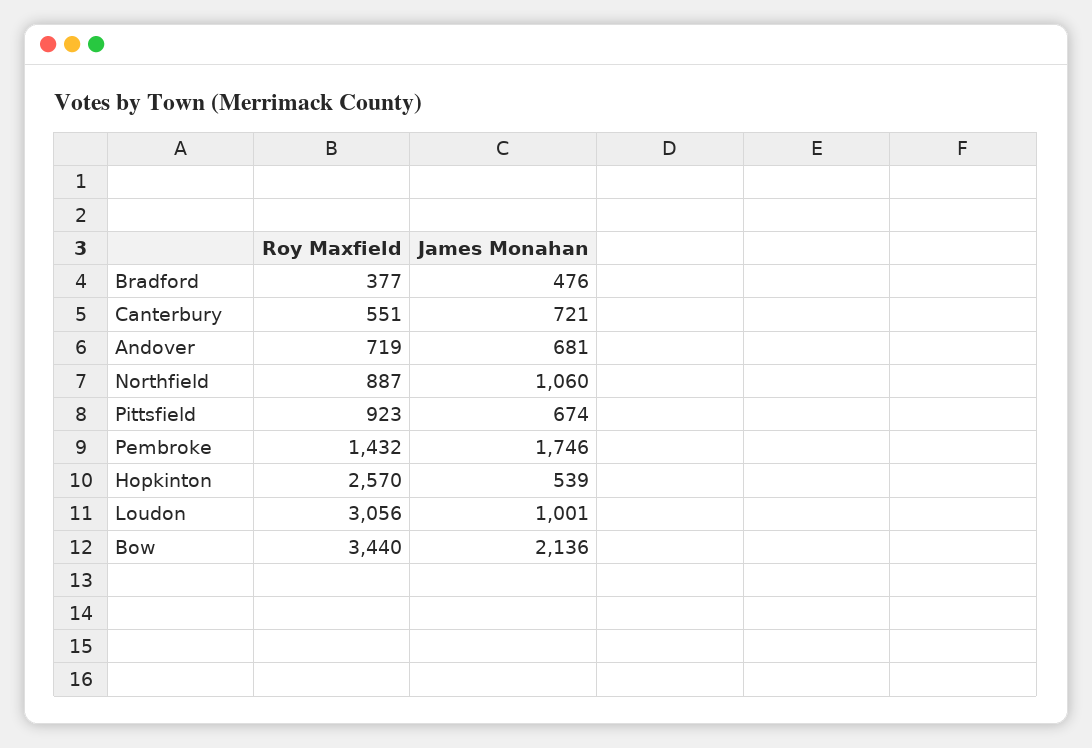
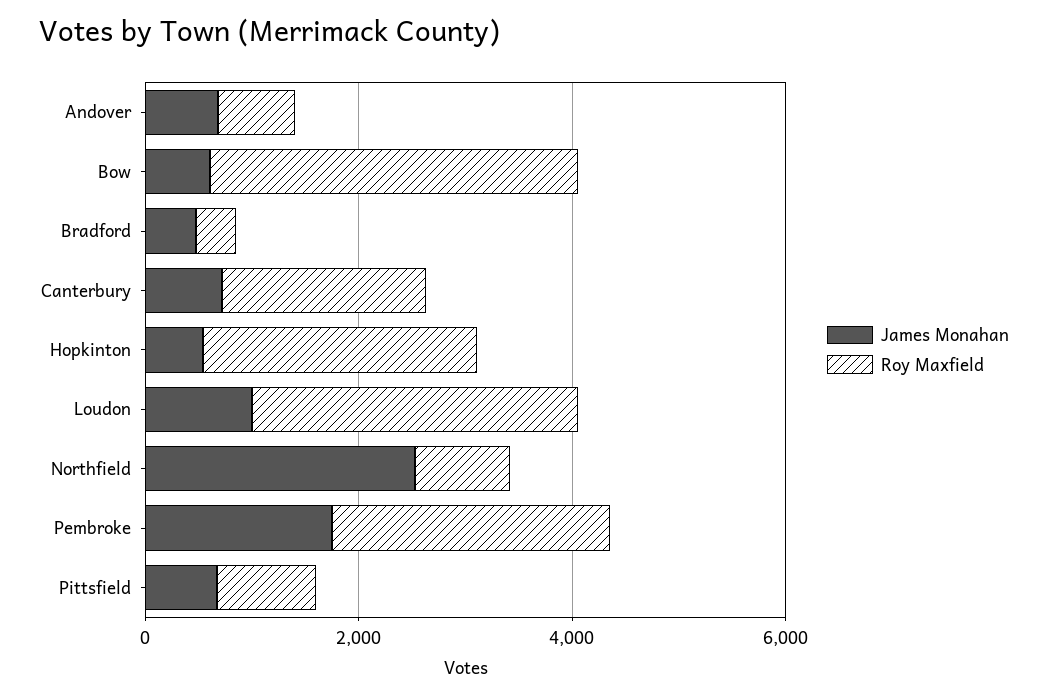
Roy Maxfield, Canterbury: 551 -> 2000
James Monahan, Northfield: 1060 -> 2500
Roy Maxfield, Pembroke: 1432 -> 2500
James Monahan, Bow: 2136 -> 500

